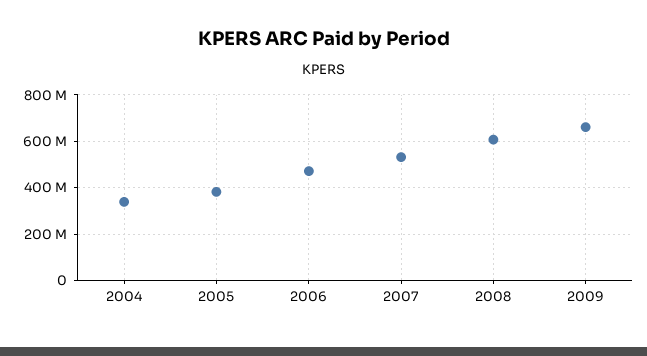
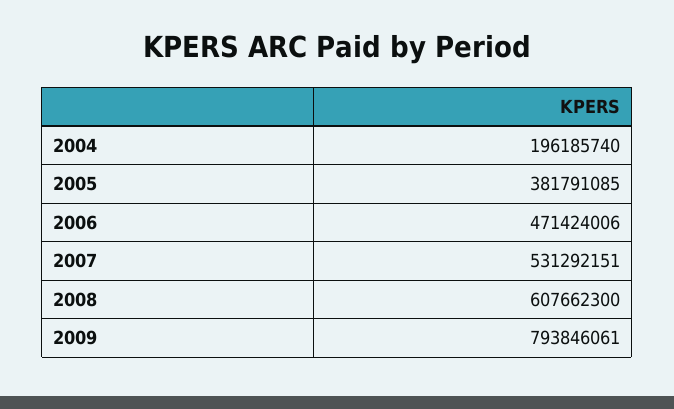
2004: 350000000 -> 196185740
2009: 650000000 -> 793846061

